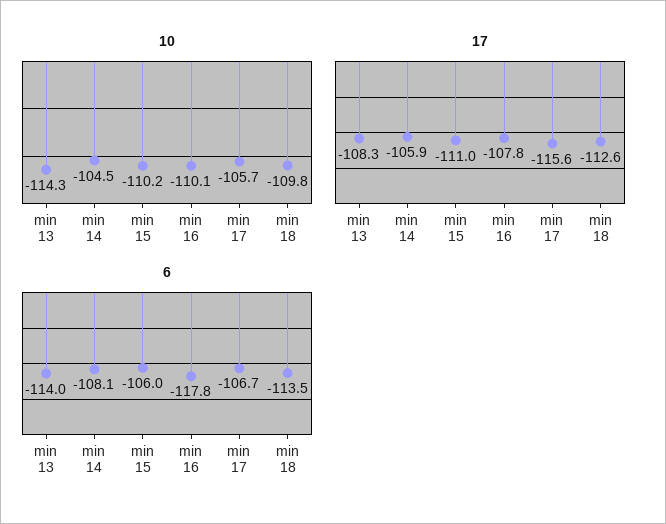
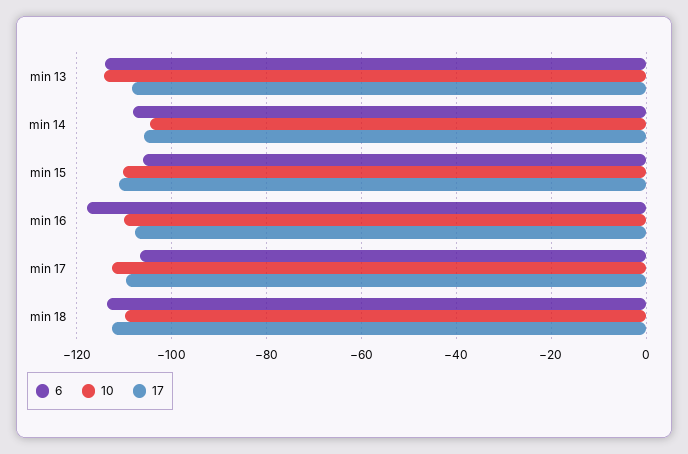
10, min 17: -105.7 -> -112
17, min 17: -115.6 -> -110

